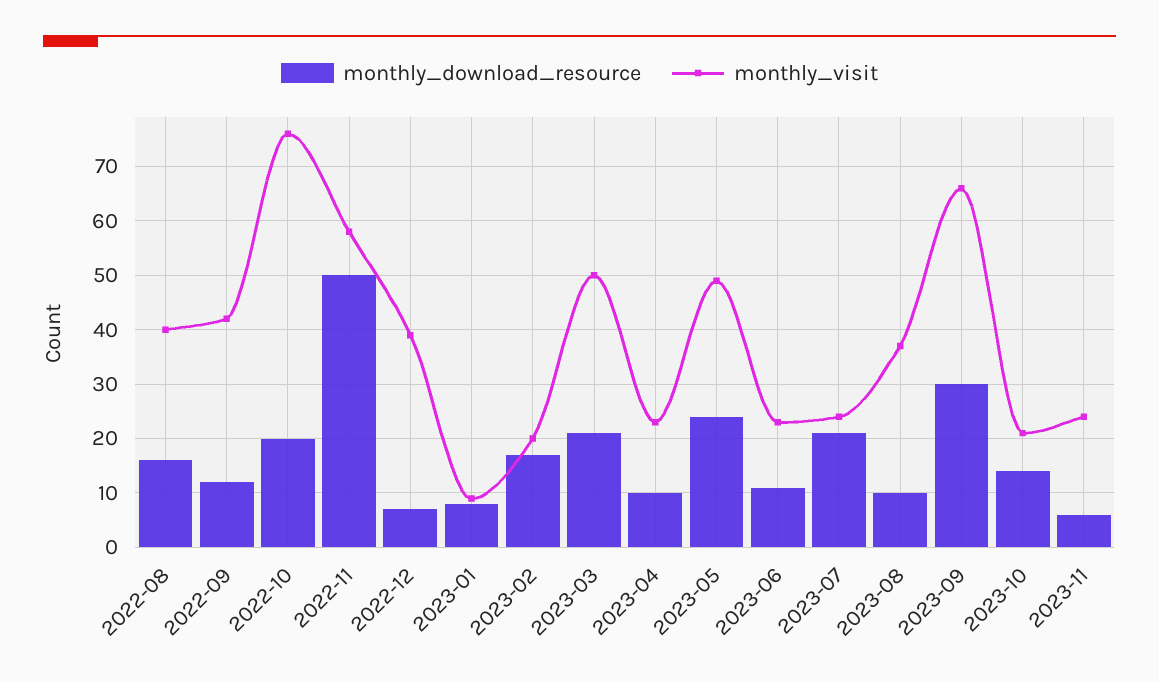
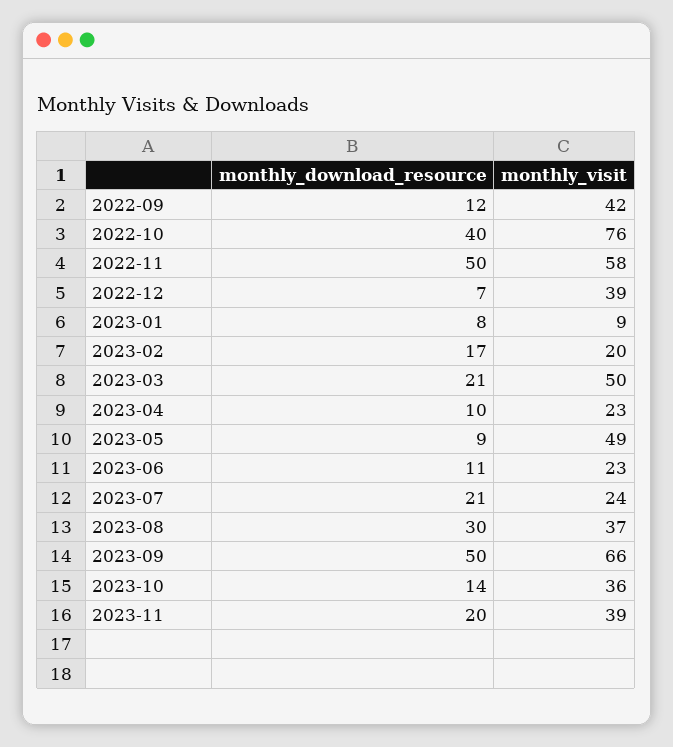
monthly_download_resource, 2022-08: 15 -> none
monthly_visit, 2022-08: 40 -> none
monthly_download_resource, 2022-10: 20 -> 40
monthly_download_resource, 2023-05: 25 -> 9
monthly_download_resource, 2023-08: 10 -> 30
monthly_download_resource, 2023-09: 30 -> 50
monthly_visit, 2023-10: 20 -> 36
monthly_download_resource, 2023-11: 5 -> 20
monthly_visit, 2023-11: 25 -> 39

